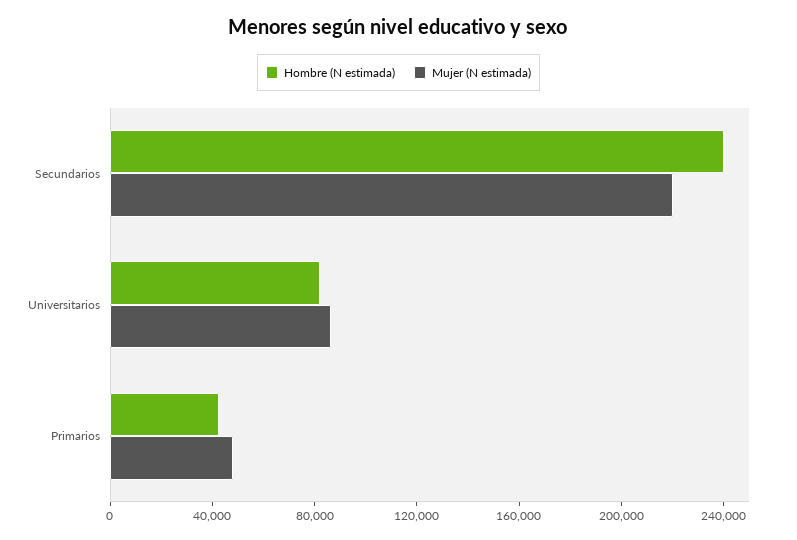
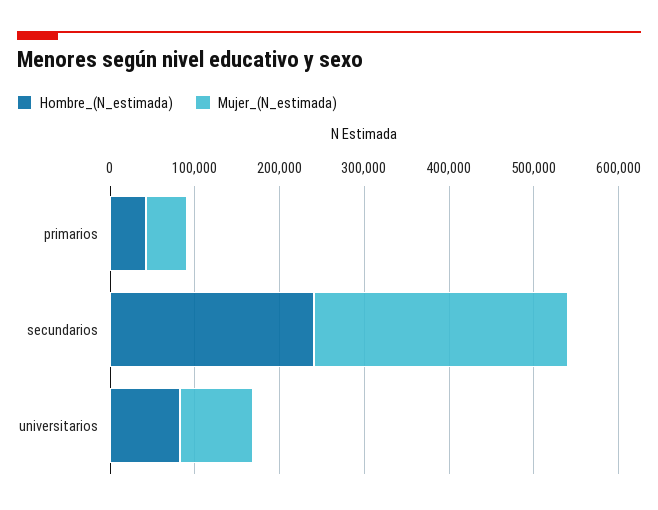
Mujer (N estimada), Secundarios: 220000 -> 300000

